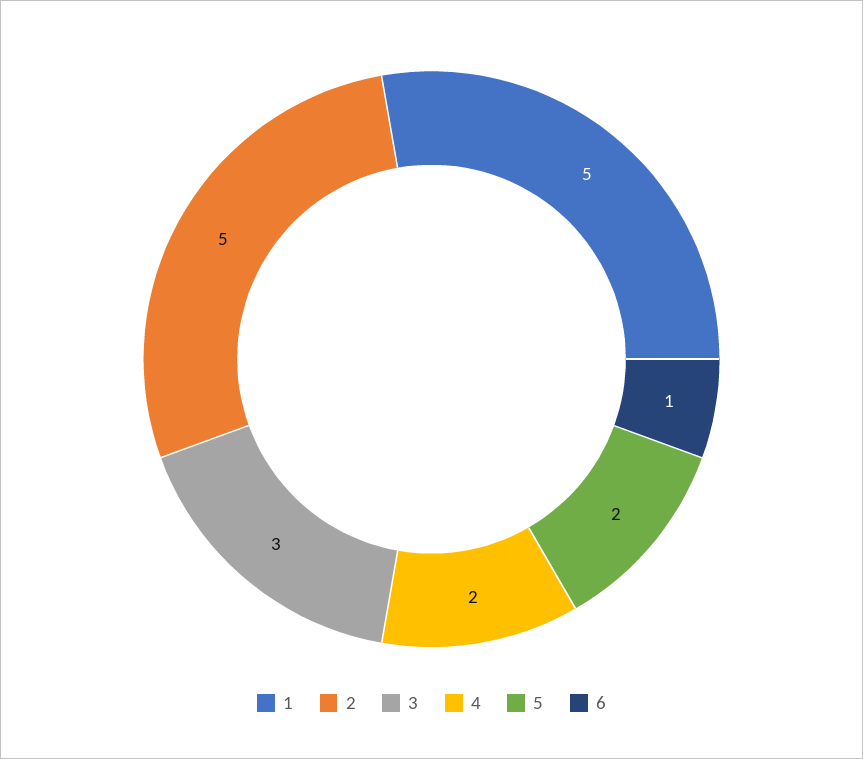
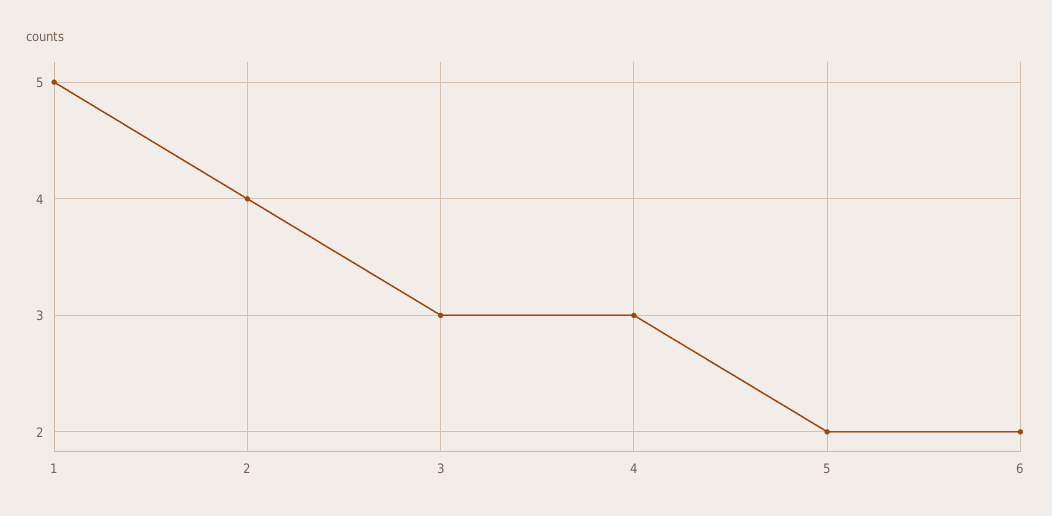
2: 5 -> 4
4: 2 -> 3
6: 1 -> 2

